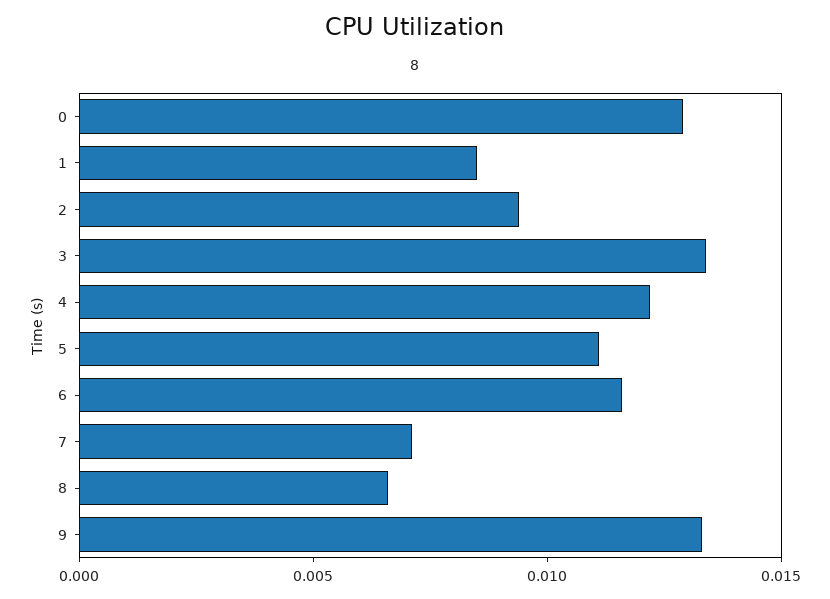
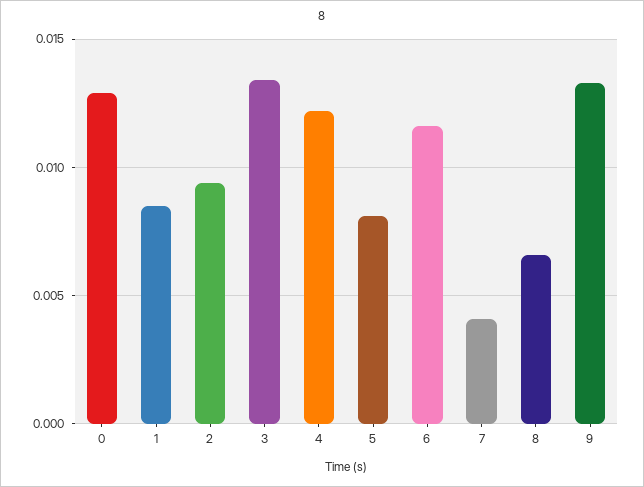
5: 0.011 -> 0.008
7: 0.007 -> 0.004

